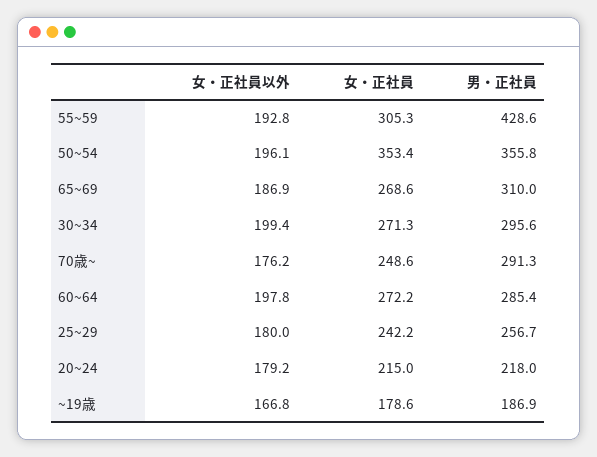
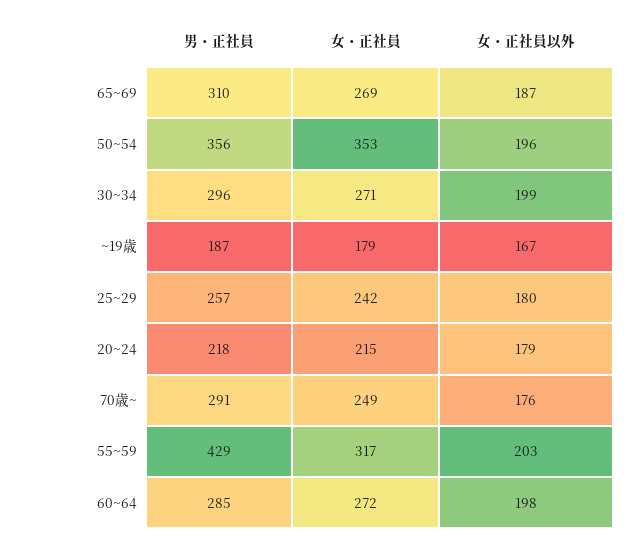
女・正社員以外, 55~59: 192.8 -> 203
女・正社員, 55~59: 305.3 -> 317

